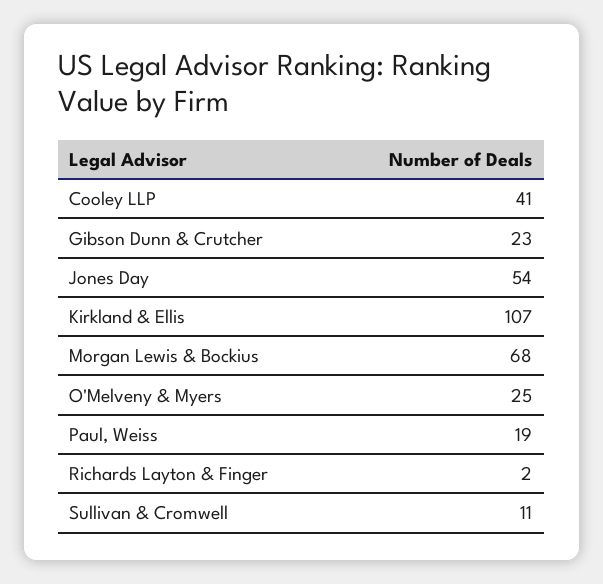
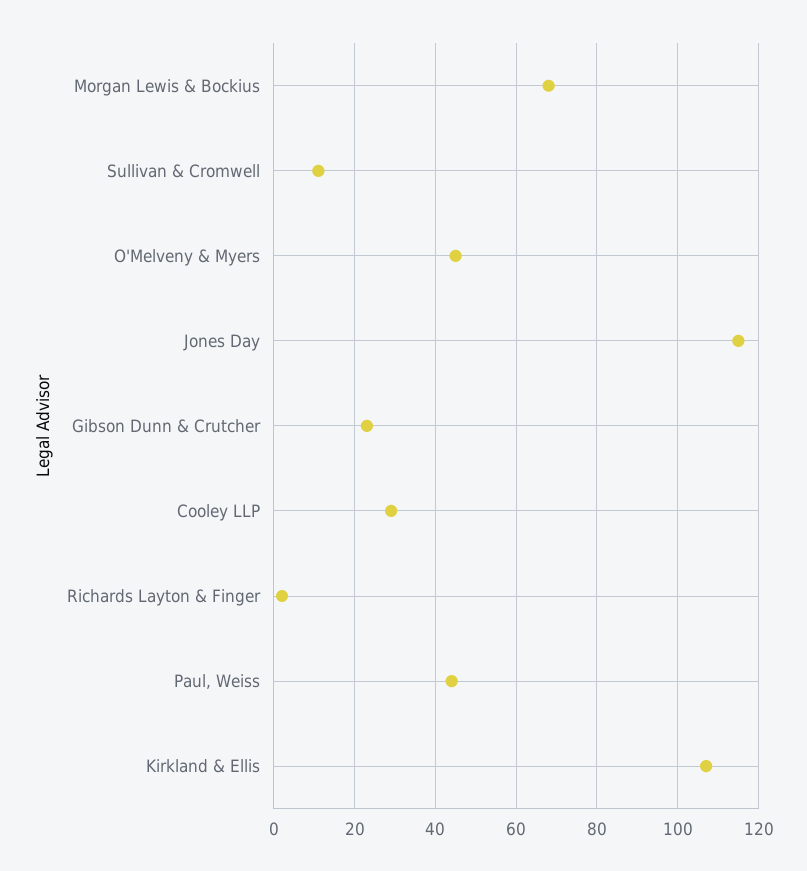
Cooley LLP: 41 -> 30
Jones Day: 54 -> 115
O'Melveny & Myers: 25 -> 45
Paul, Weiss: 19 -> 45

